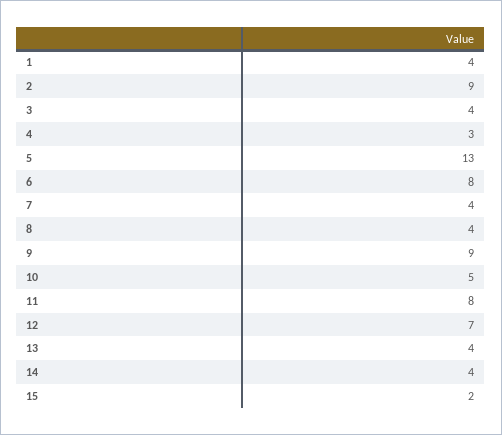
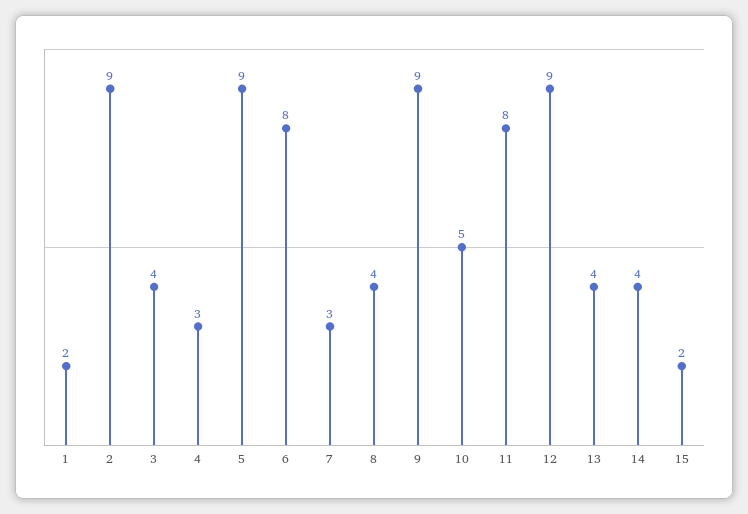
1: 4 -> 2
5: 13 -> 9
7: 4 -> 3
12: 7 -> 9

